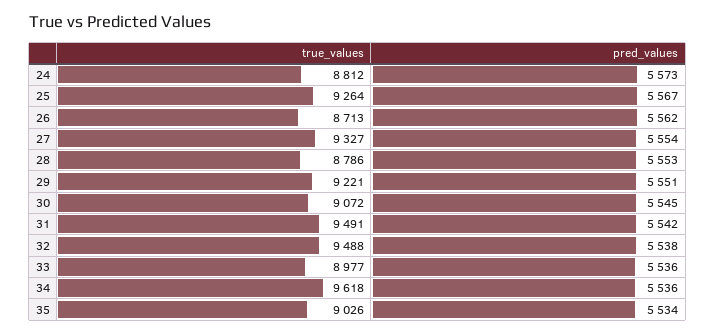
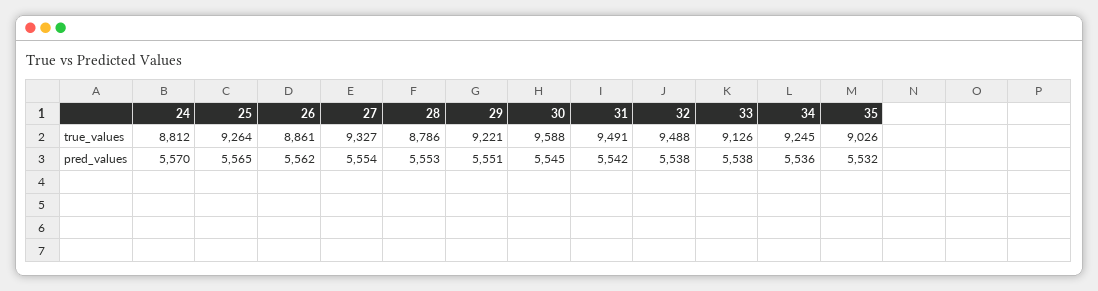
pred_values, 24: 5573 -> 5570
pred_values, 25: 5567 -> 5565
true_values, 26: 8713 -> 8861
true_values, 30: 9072 -> 9588
true_values, 33: 8977 -> 9126
pred_values, 33: 5536 -> 5538
true_values, 34: 9618 -> 9245
pred_values, 35: 5534 -> 5532

